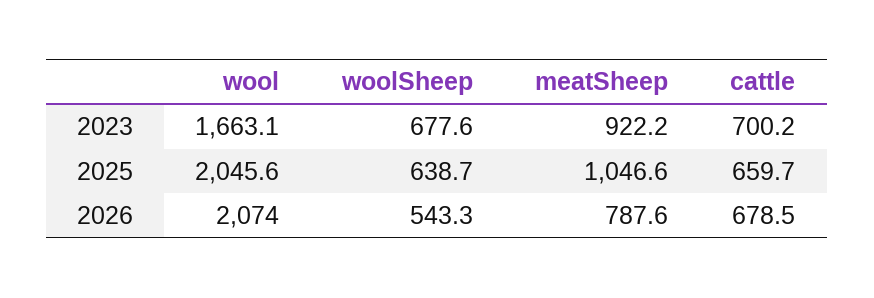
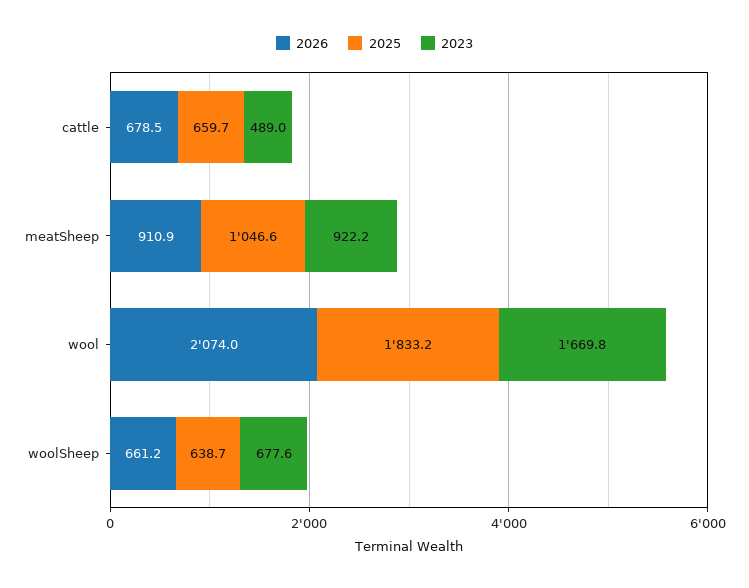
2023, wool: 1663.1 -> 1669.8
2023, cattle: 700.2 -> 489
2025, wool: 2045.6 -> 1833.2
2026, woolSheep: 543.3 -> 661.2
2026, meatSheep: 787.6 -> 910.9

